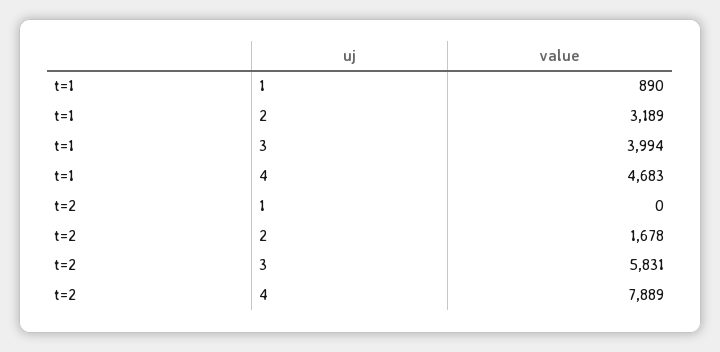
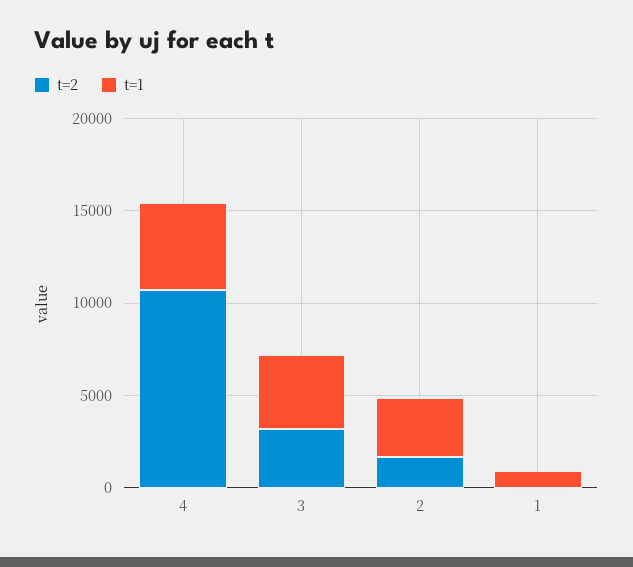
t=2, 3: 5831 -> 3000
t=2, 4: 7889 -> 11000

